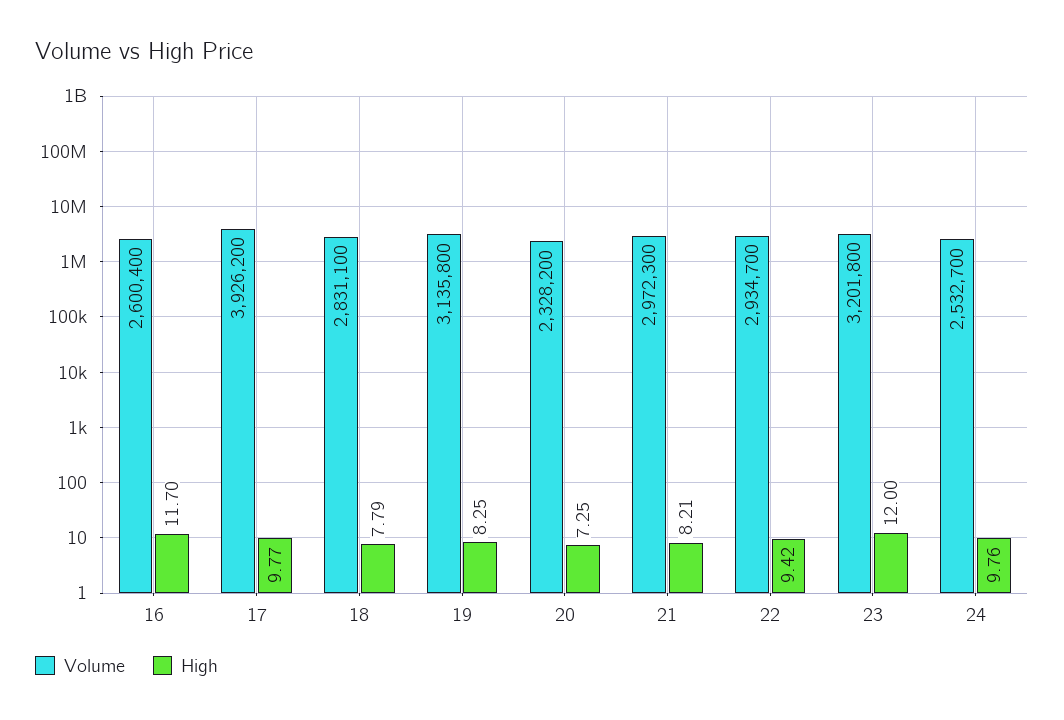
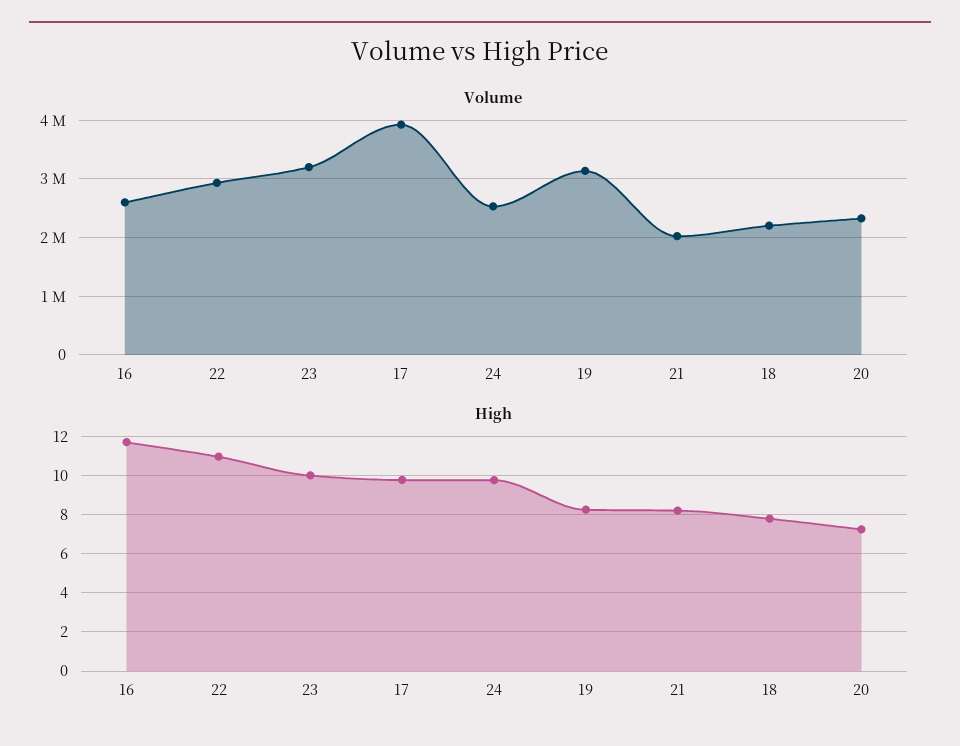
Volume, 18: 2831100 -> 2200000
Volume, 21: 2972300 -> 2000000
High, 22: 9.42 -> 11
High, 23: 12 -> 10

